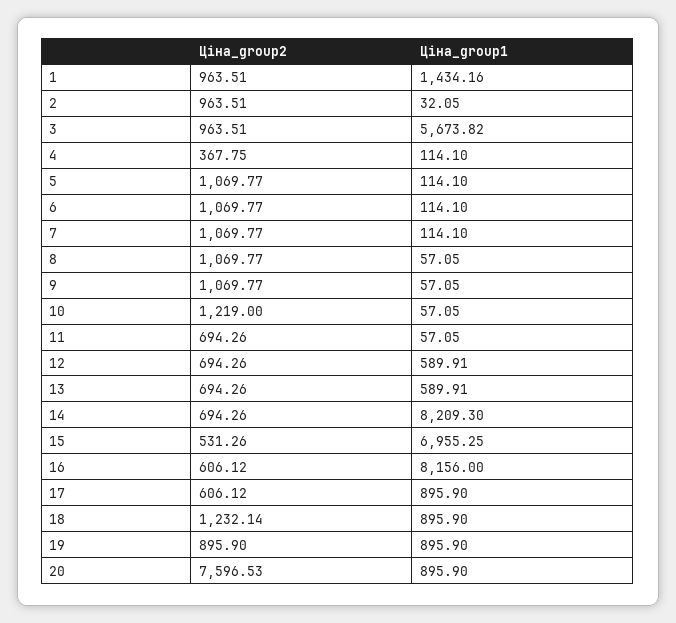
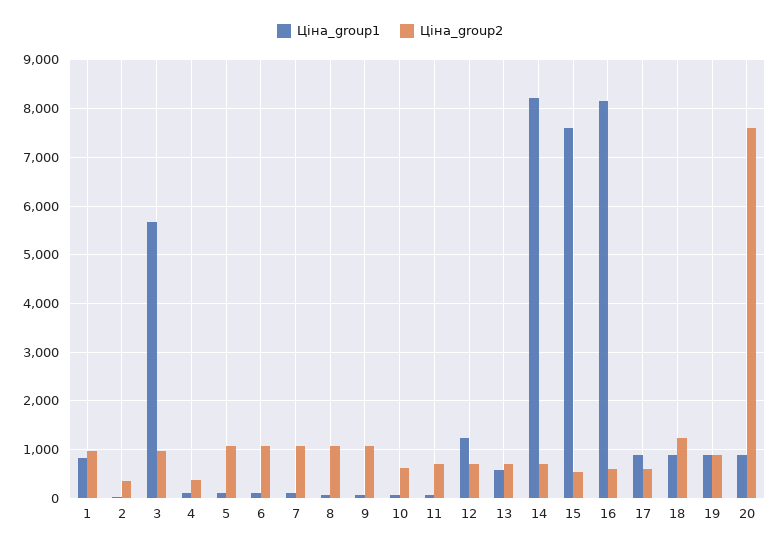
Ціна_group1, 1: 1434.16 -> 800
Ціна_group2, 2: 963.51 -> 400
Ціна_group2, 10: 1219 -> 600
Ціна_group1, 12: 589.91 -> 1200
Ціна_group1, 15: 6955.25 -> 7600

